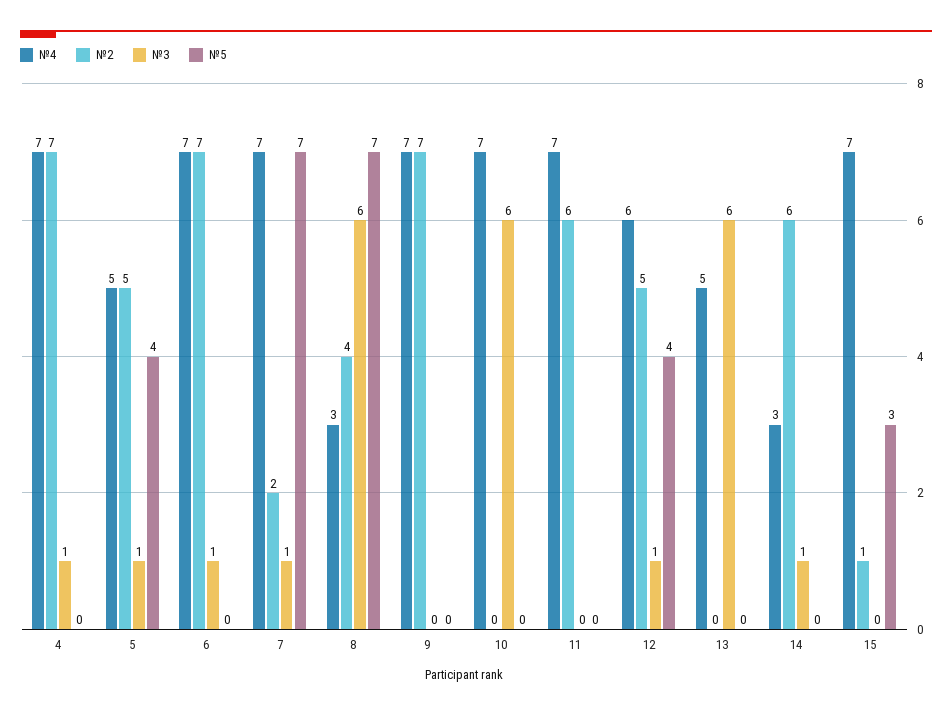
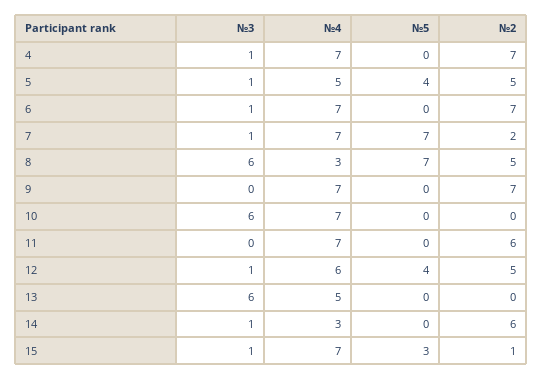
№2, 8: 4 -> 5
№3, 15: 0 -> 1

